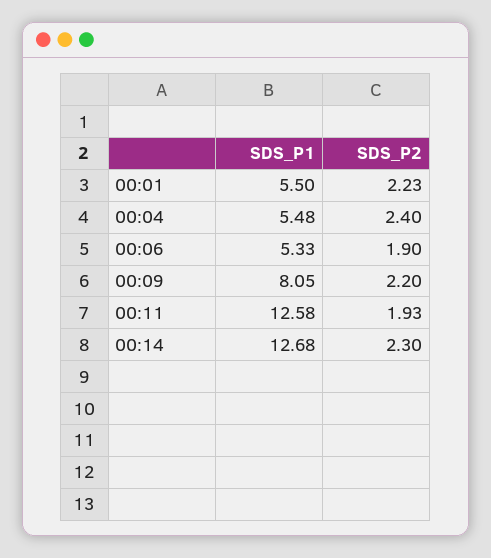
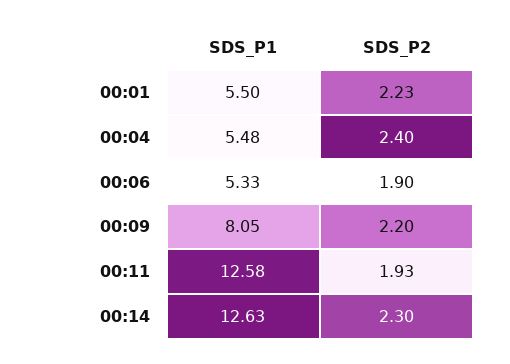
SDS_P1, 00:14: 12.68 -> 12.63

